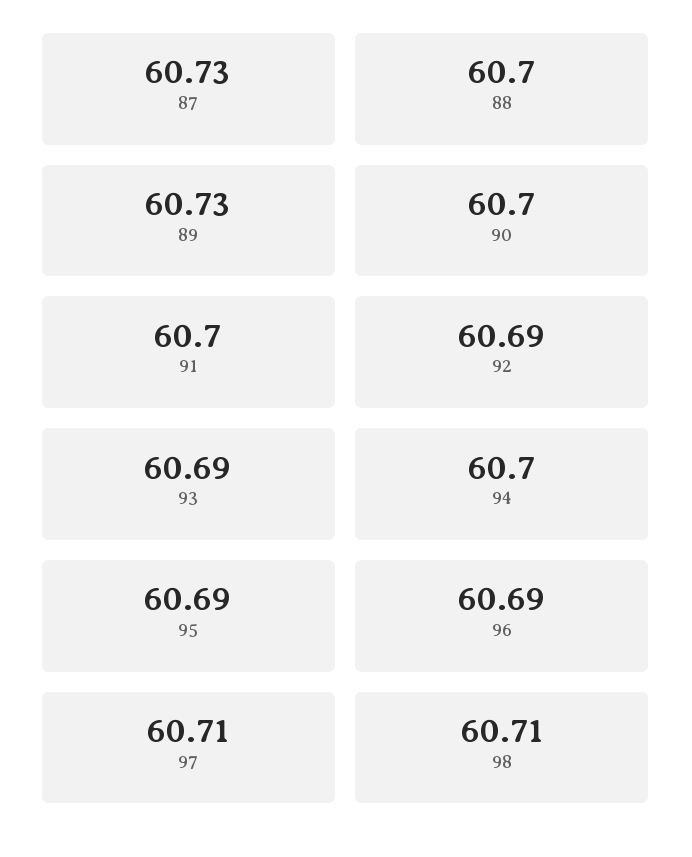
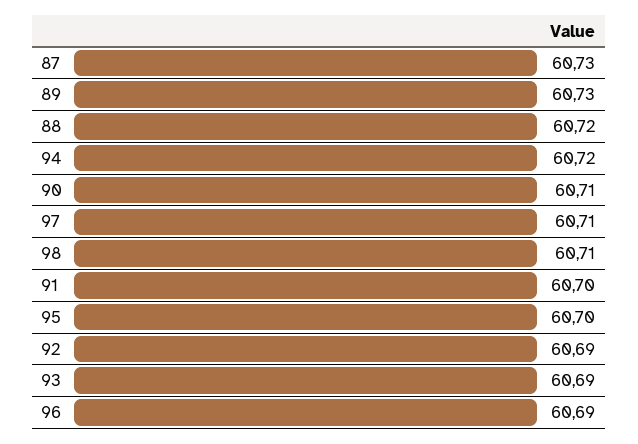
88: 60.7 -> 60.72
90: 60.7 -> 60.71
94: 60.7 -> 60.72
95: 60.69 -> 60.7

